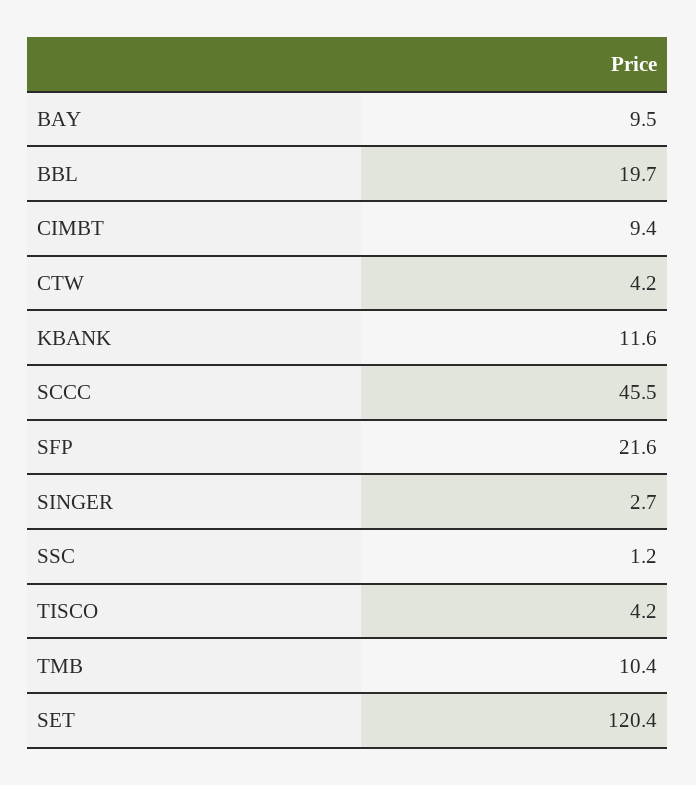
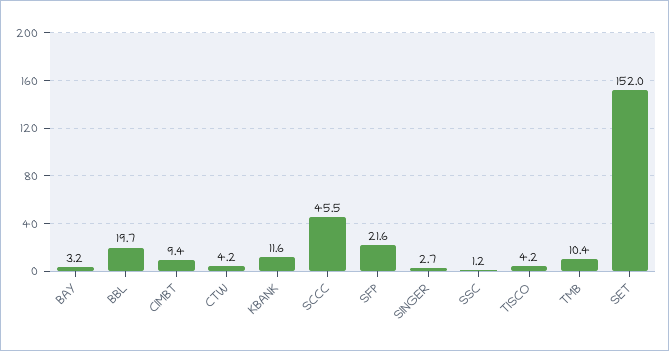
BAY: 9.5 -> 3.2
SET: 120.4 -> 152

